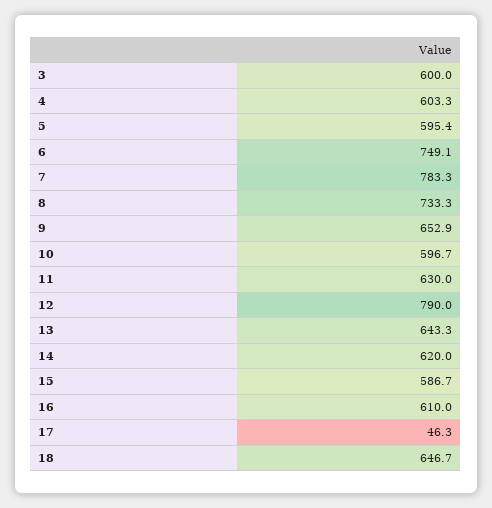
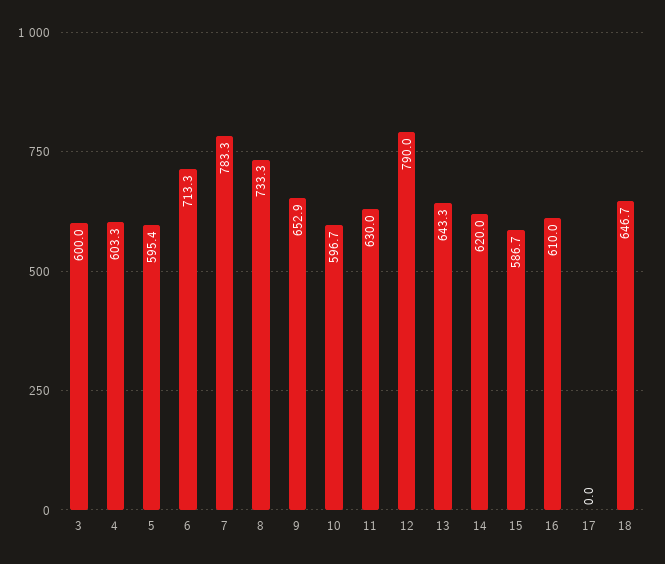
6: 749.1 -> 713.3
17: 46.3 -> 0

